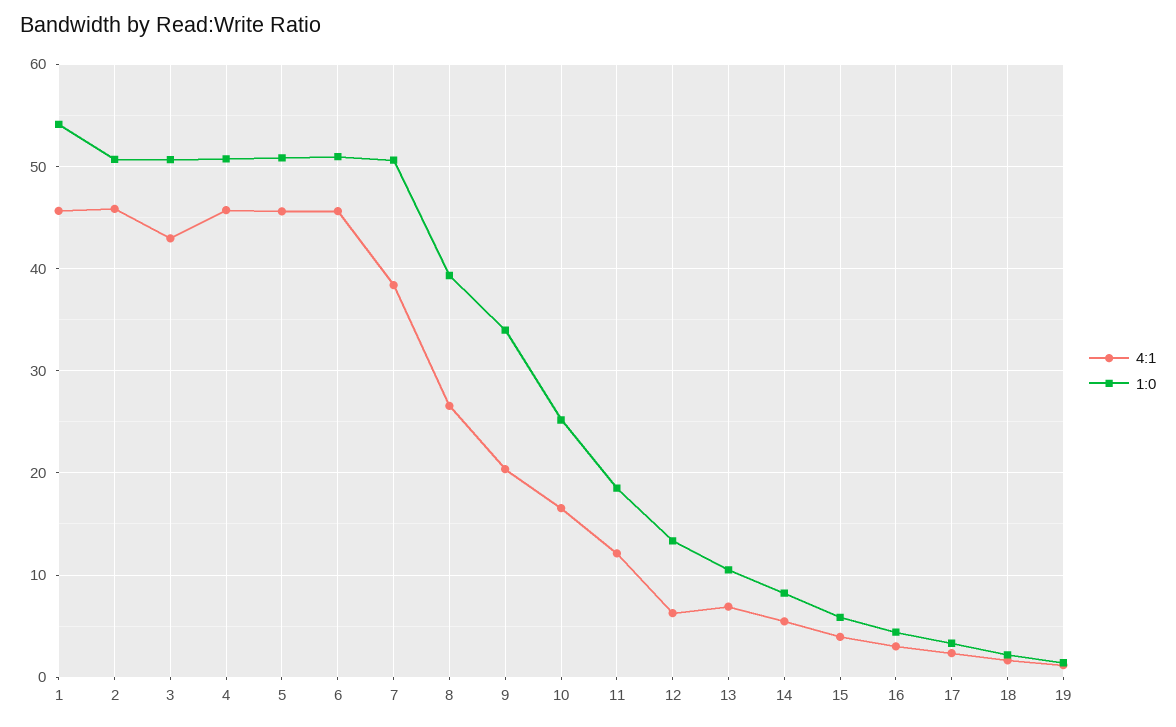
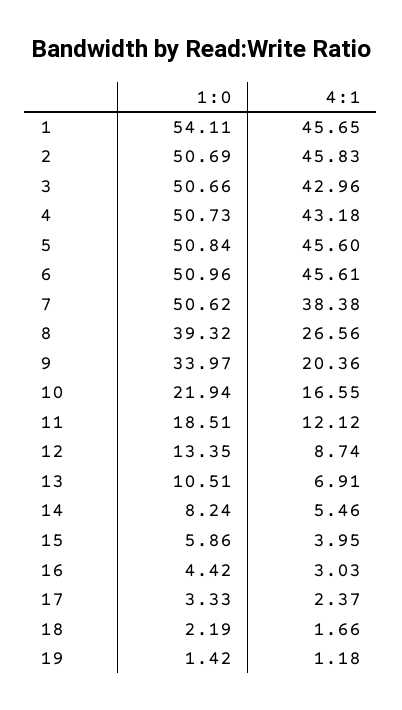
4:1, 4: 46 -> 43.18
1:0, 10: 25 -> 21.94
4:1, 12: 6 -> 8.74

